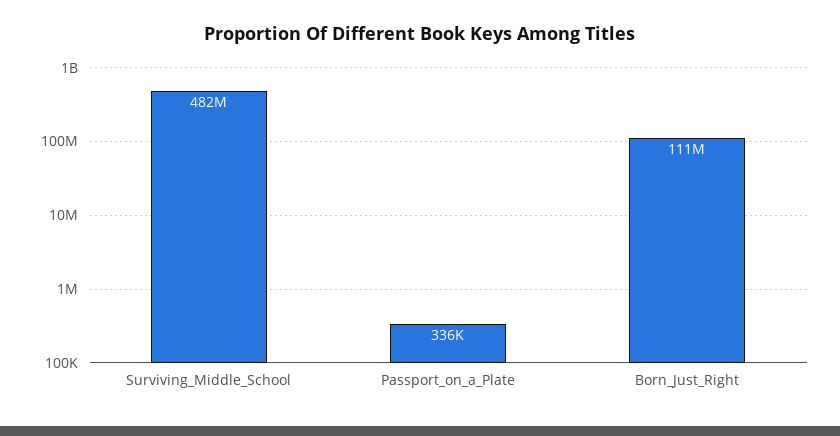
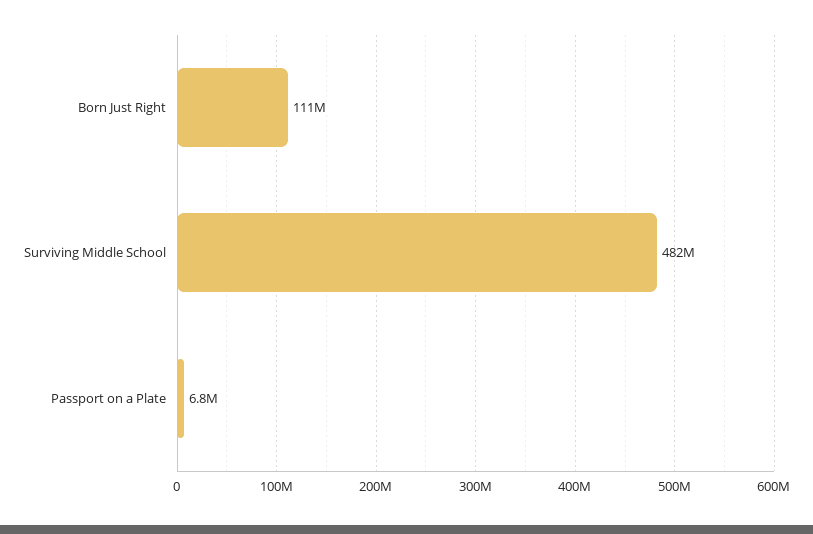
Passport_on_a_Plate: 336000 -> 6800000

